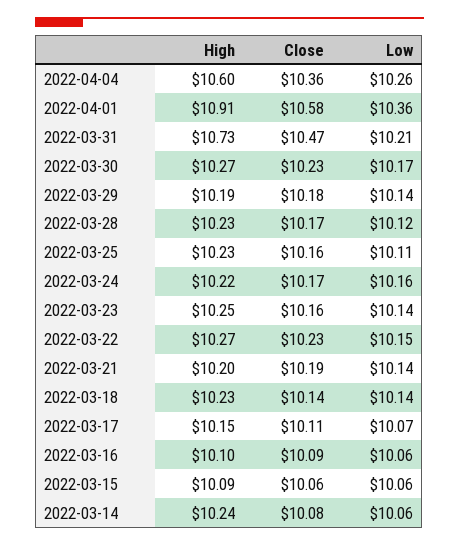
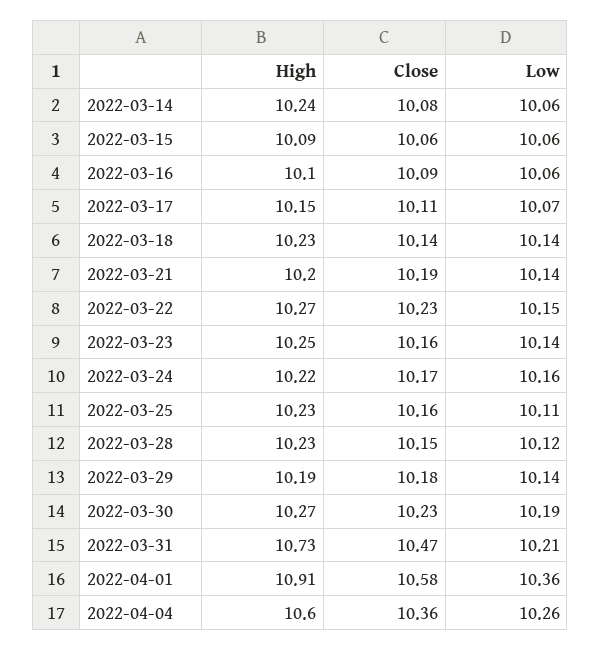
Low, 2022-03-30: 10.17 -> 10.19
Close, 2022-03-28: 10.17 -> 10.15

